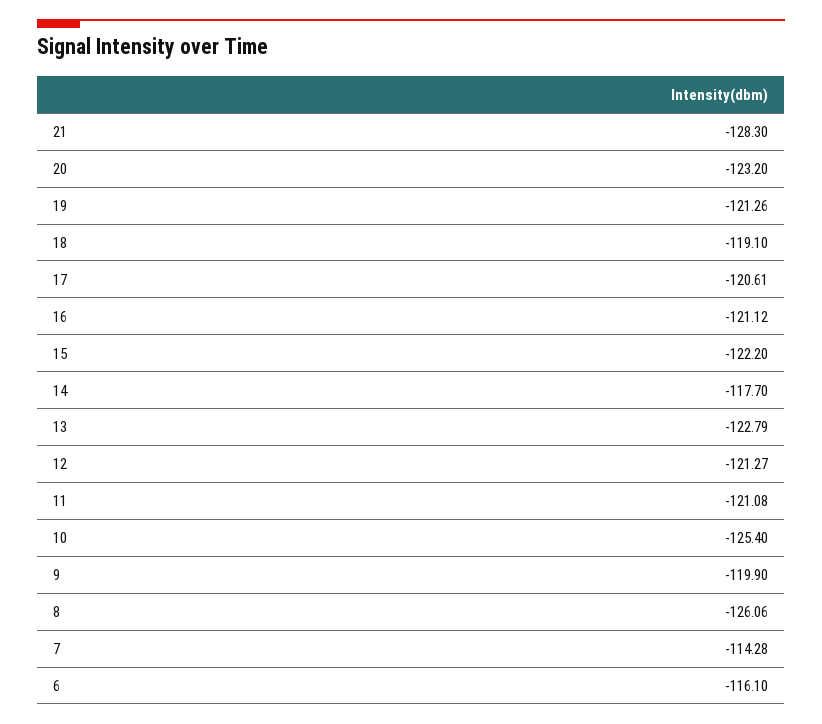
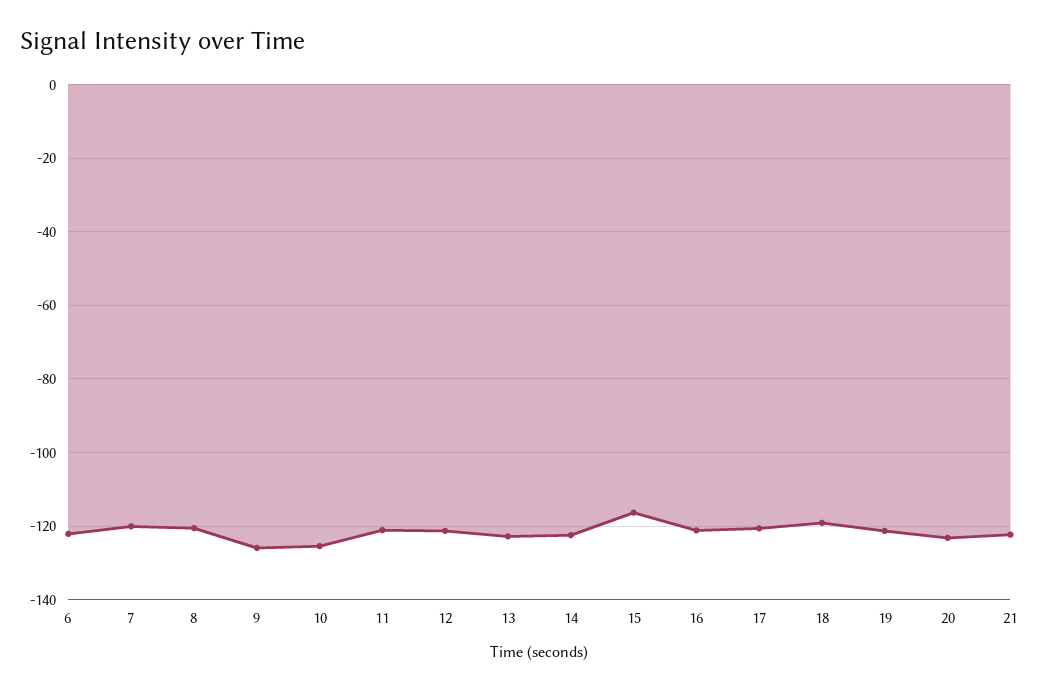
21: -128.3 -> -122
15: -122.2 -> -116
14: -117.7 -> -122
9: -119.9 -> -126
8: -126.06 -> -120
7: -114.28 -> -120
6: -116.1 -> -122

